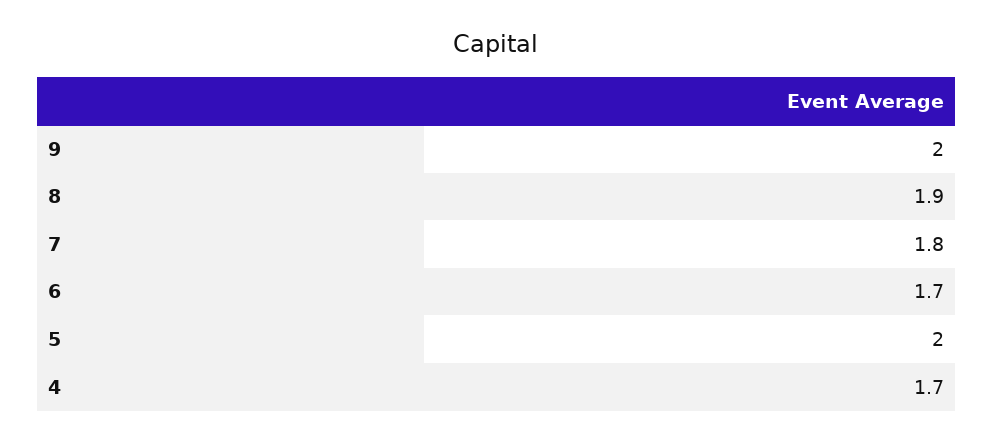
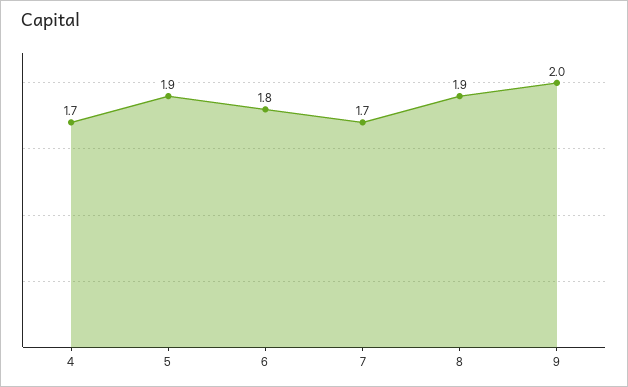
7: 1.8 -> 1.7
6: 1.7 -> 1.8
5: 2 -> 1.9

